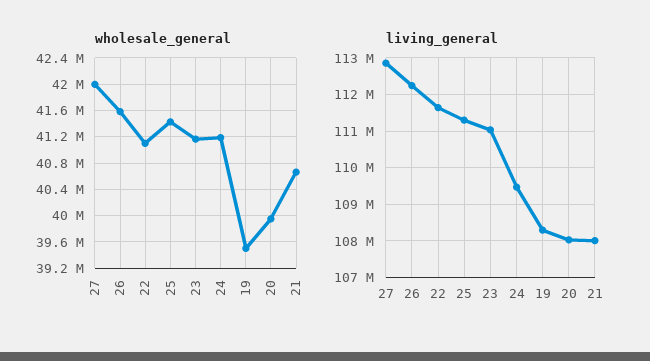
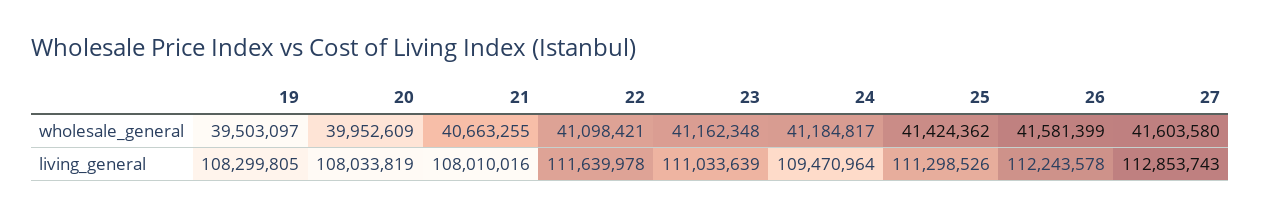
wholesale_general, 27: 42000000 -> 41603580

